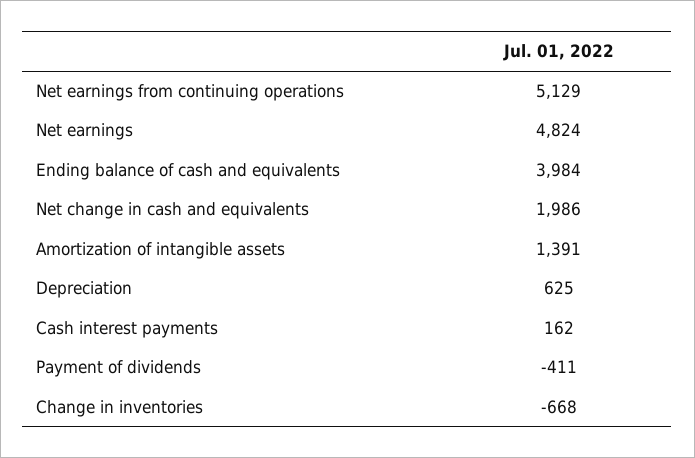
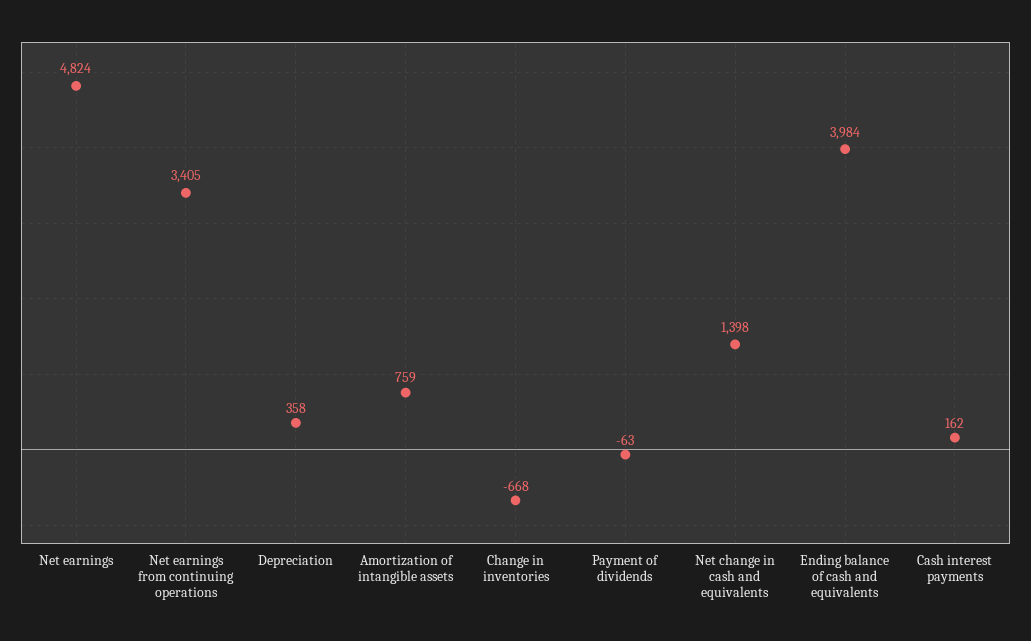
Net earnings from continuing operations: 5129 -> 3405
Net change in cash and equivalents: 1986 -> 1398
Amortization of intangible assets: 1391 -> 759
Depreciation: 625 -> 358
Payment of dividends: -411 -> -63

